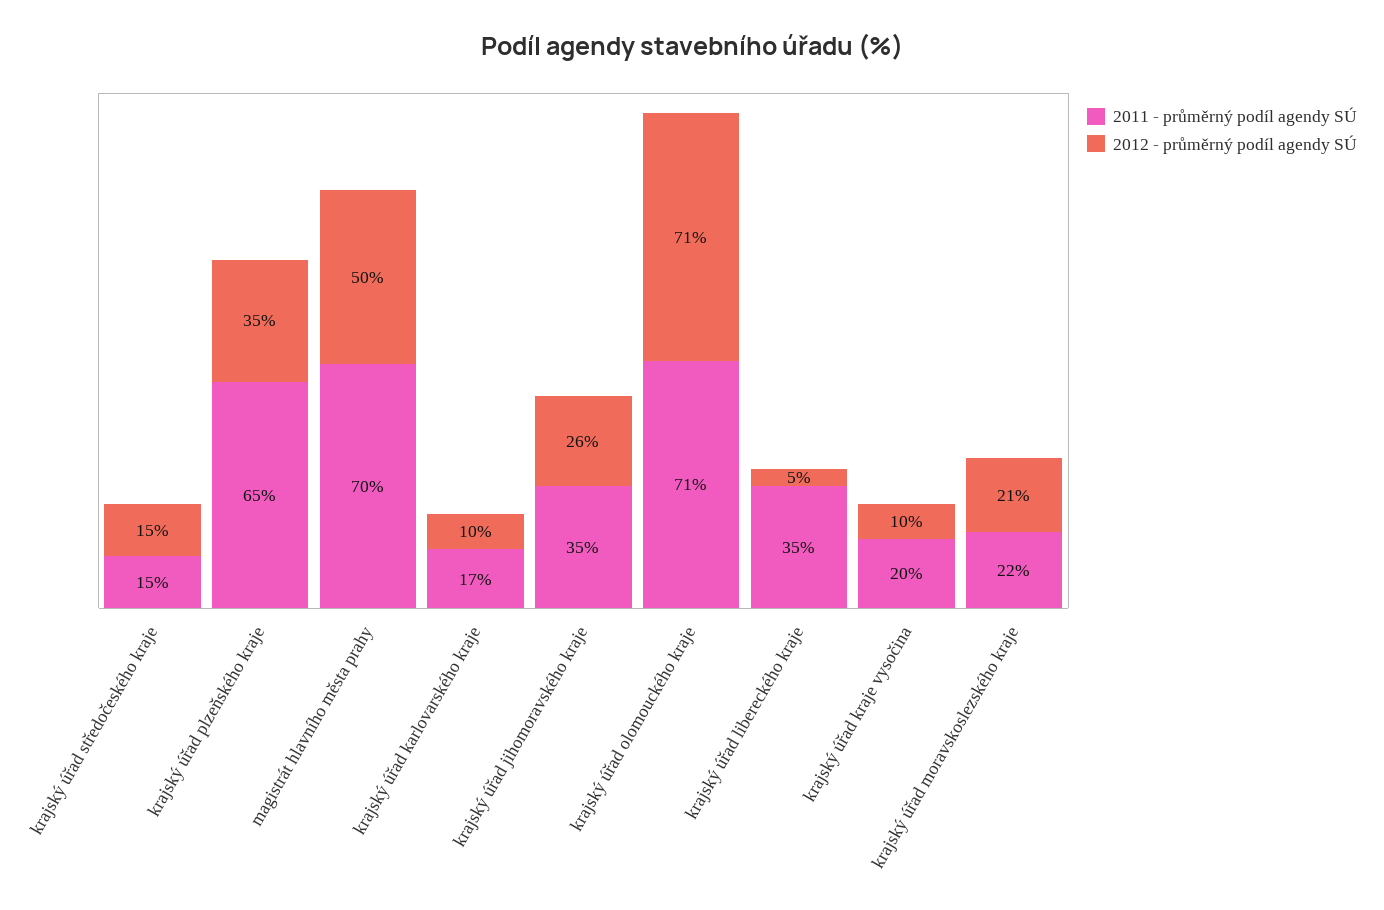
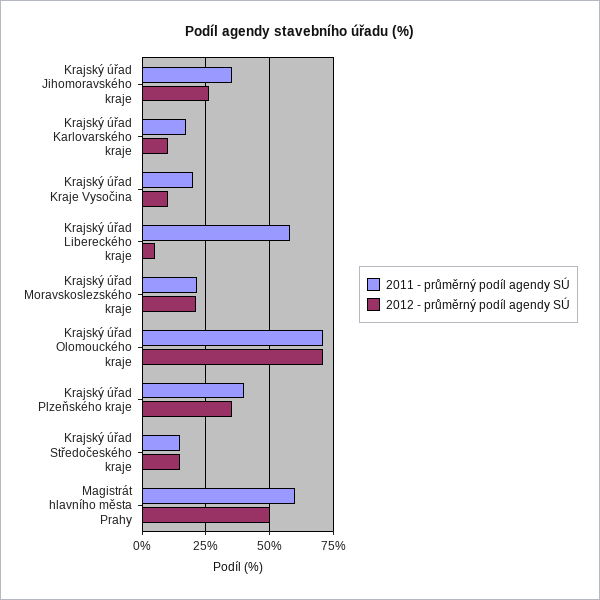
2011 - průměrný podíl agendy SÚ, krajský úřad plzeňského kraje: 65 -> 40
2011 - průměrný podíl agendy SÚ, magistrát hlavního města prahy: 70 -> 60
2011 - průměrný podíl agendy SÚ, krajský úřad libereckého kraje: 35 -> 57.5

